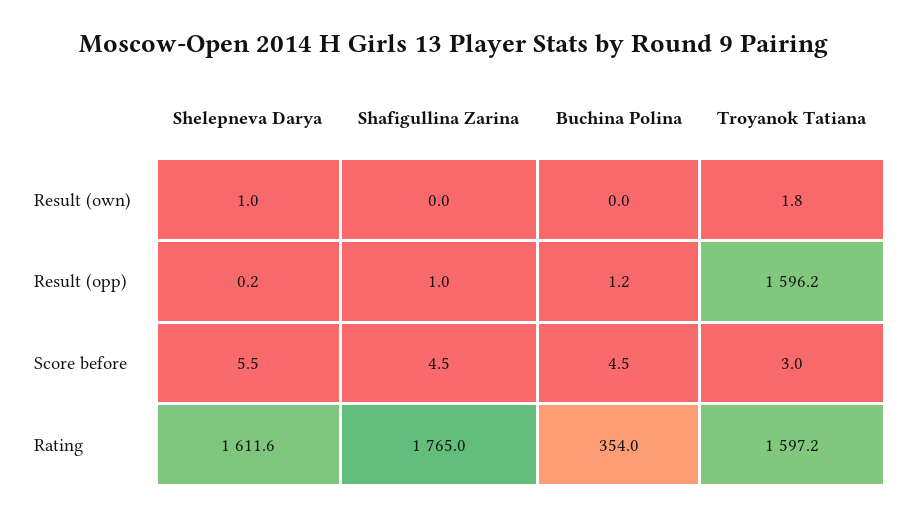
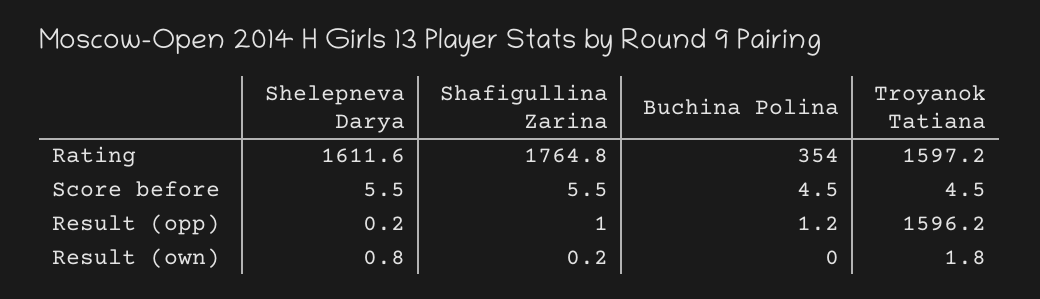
Shelepneva Darya, Result (own): 1 -> 0.8
Shafigullina Zarina, Result (own): 0 -> 0.2
Shafigullina Zarina, Score before: 4.5 -> 5.5
Troyanok Tatiana, Score before: 3 -> 4.5
Shafigullina Zarina, Rating: 1765 -> 1764.8

